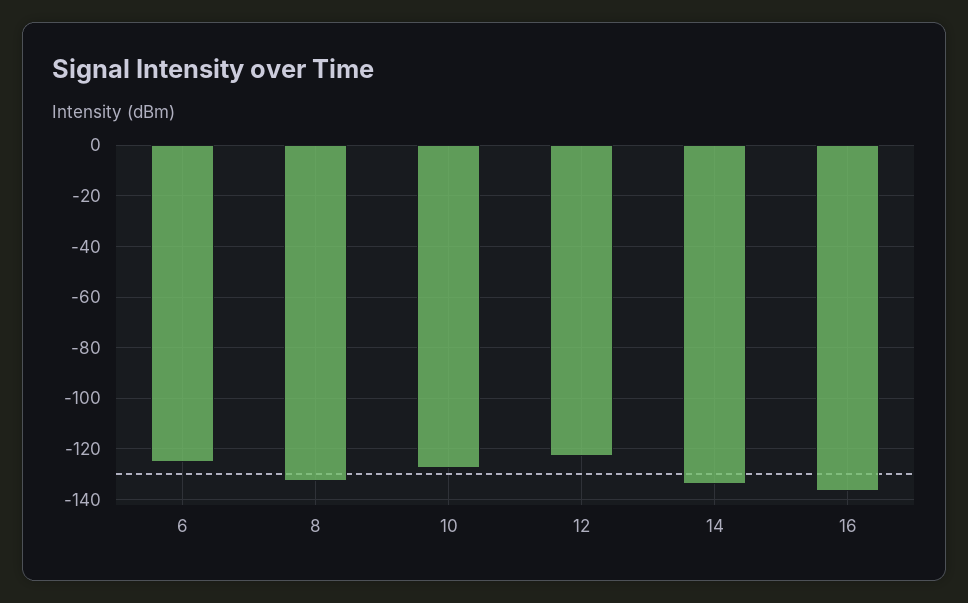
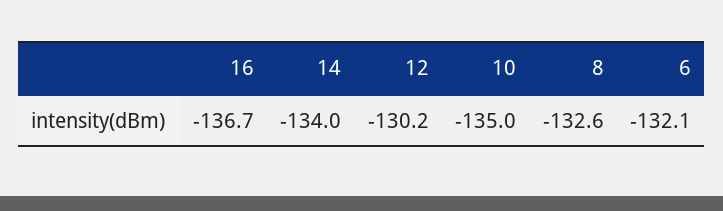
6: -125 -> -132.1
10: -127.5 -> -135
12: -122.5 -> -130.2

